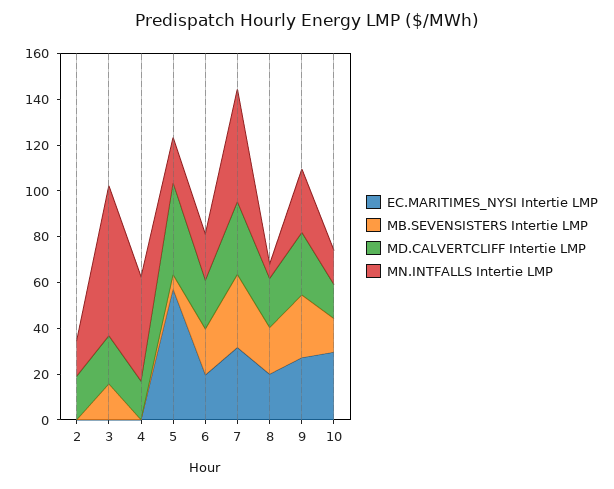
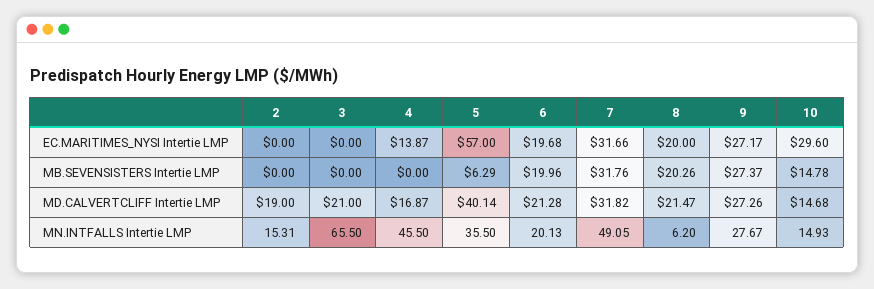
MB.SEVENSISTERS Intertie LMP, 3: 15 -> 0
EC.MARITIMES_NYSI Intertie LMP, 4: 0 -> 13.87
MN.INTFALLS Intertie LMP, 5: 20 -> 35.5

